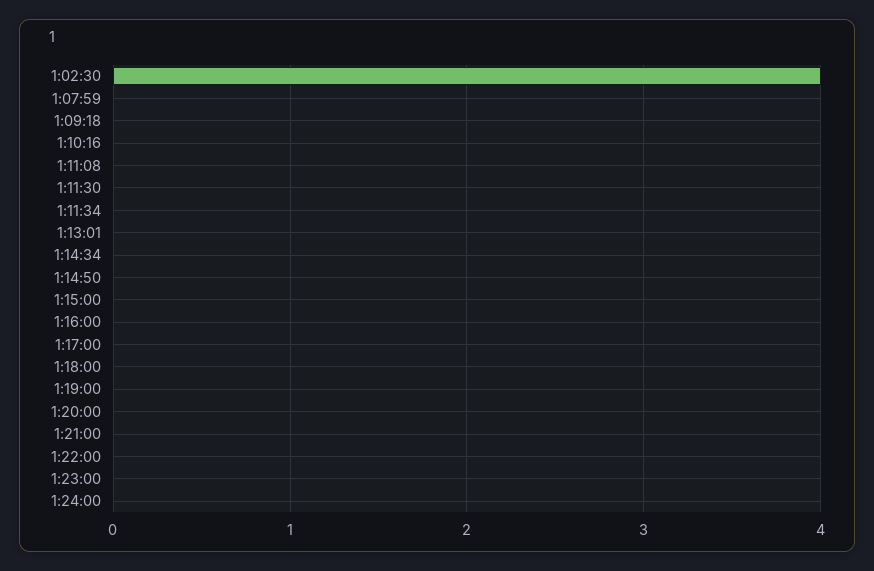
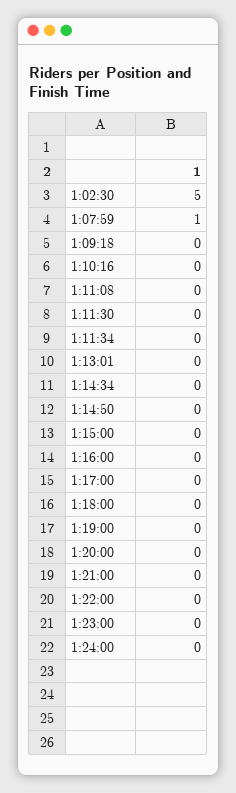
1:02:30: 4 -> 5
1:07:59: 0 -> 1

